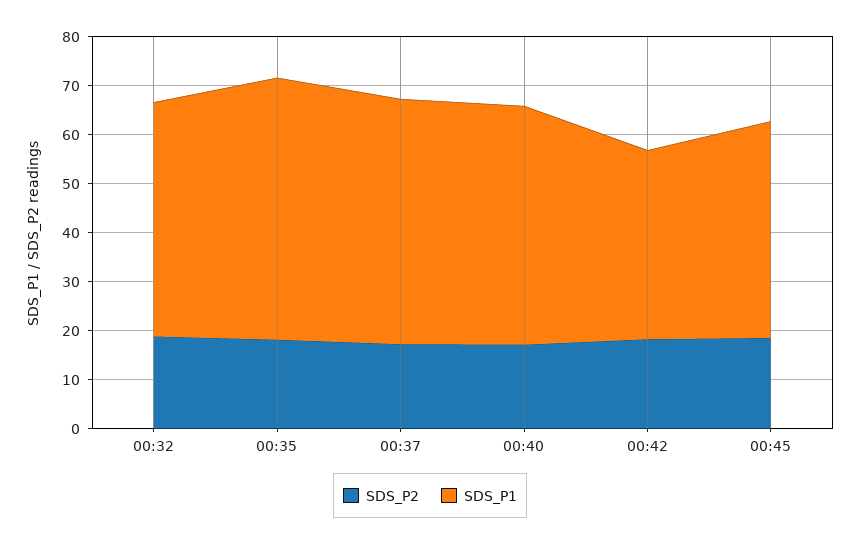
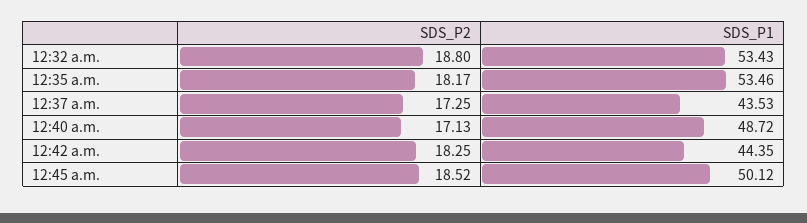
SDS_P1, 00:32: 48 -> 53.43
SDS_P1, 00:37: 50 -> 43.53
SDS_P1, 00:42: 38 -> 44.35
SDS_P1, 00:45: 44 -> 50.12

